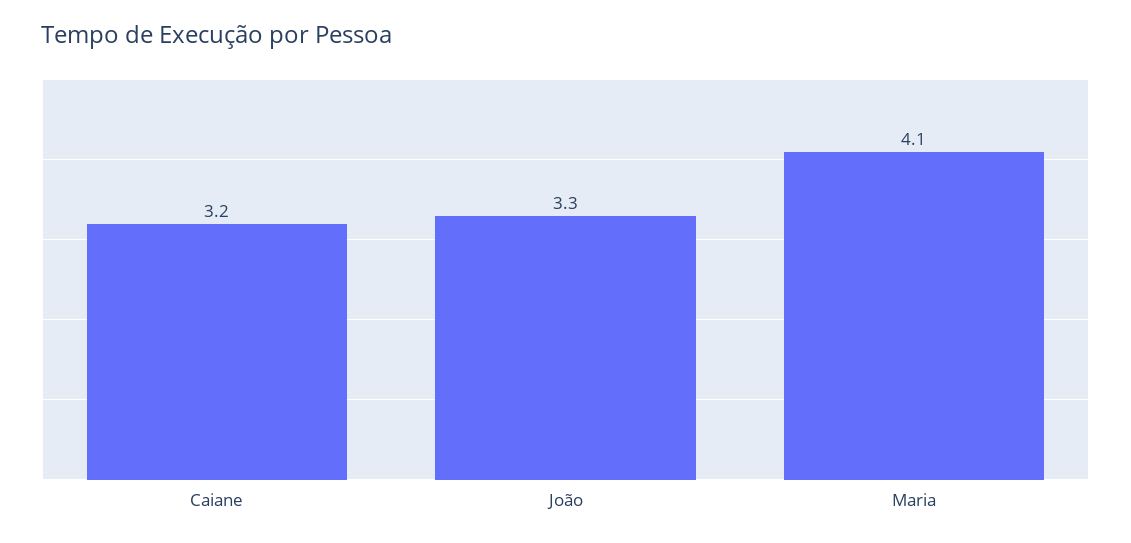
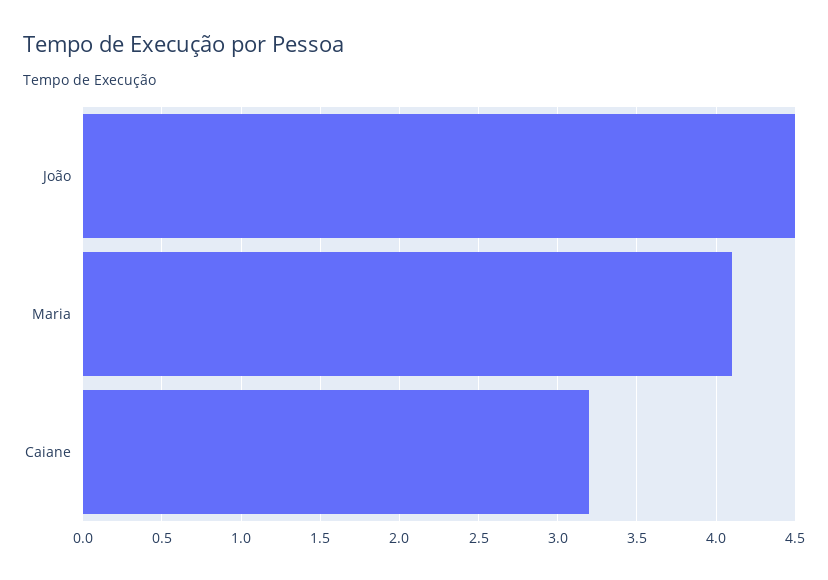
João: 3.3 -> 4.5

